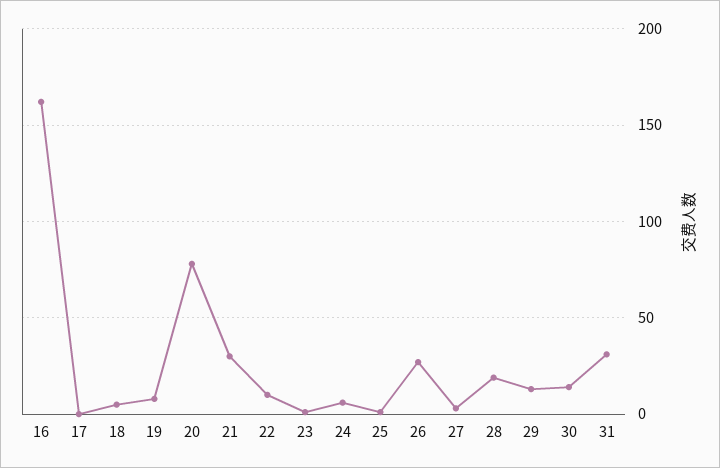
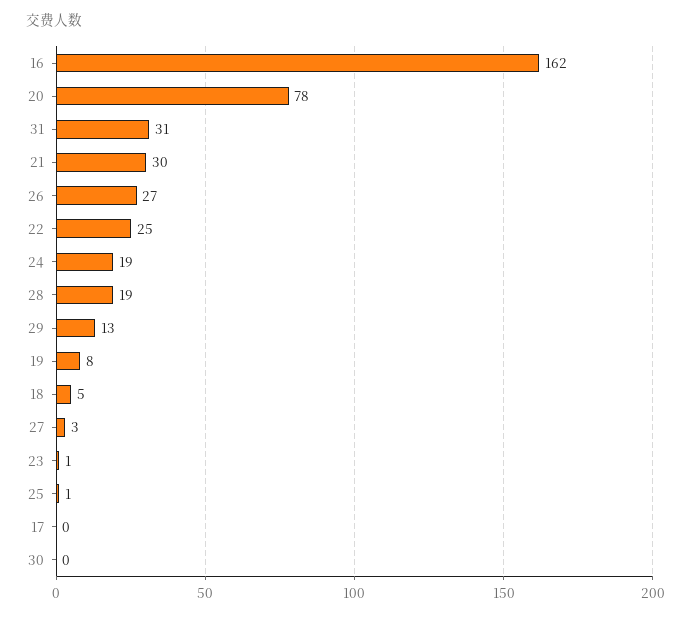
22: 10 -> 25
24: 5 -> 19
30: 15 -> 0

